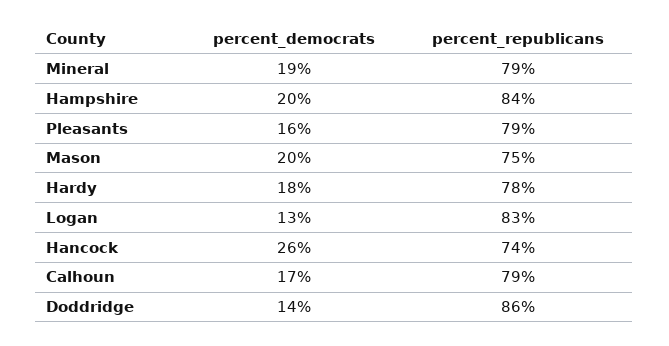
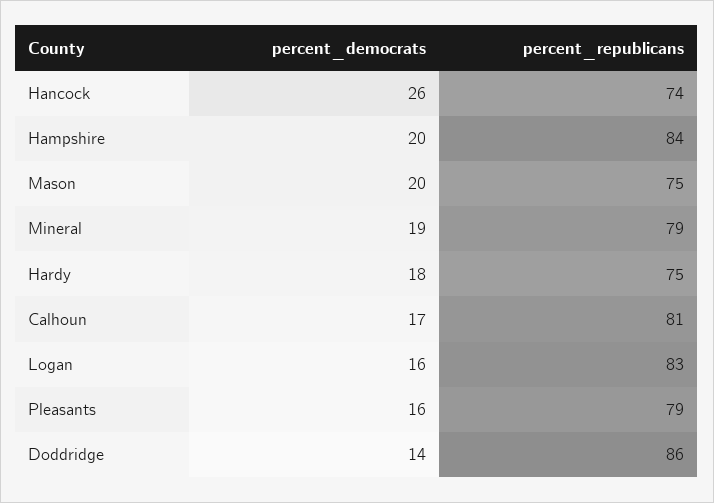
percent_republicans, Hardy: 78 -> 75
percent_democrats, Logan: 13 -> 16
percent_republicans, Calhoun: 79 -> 81

